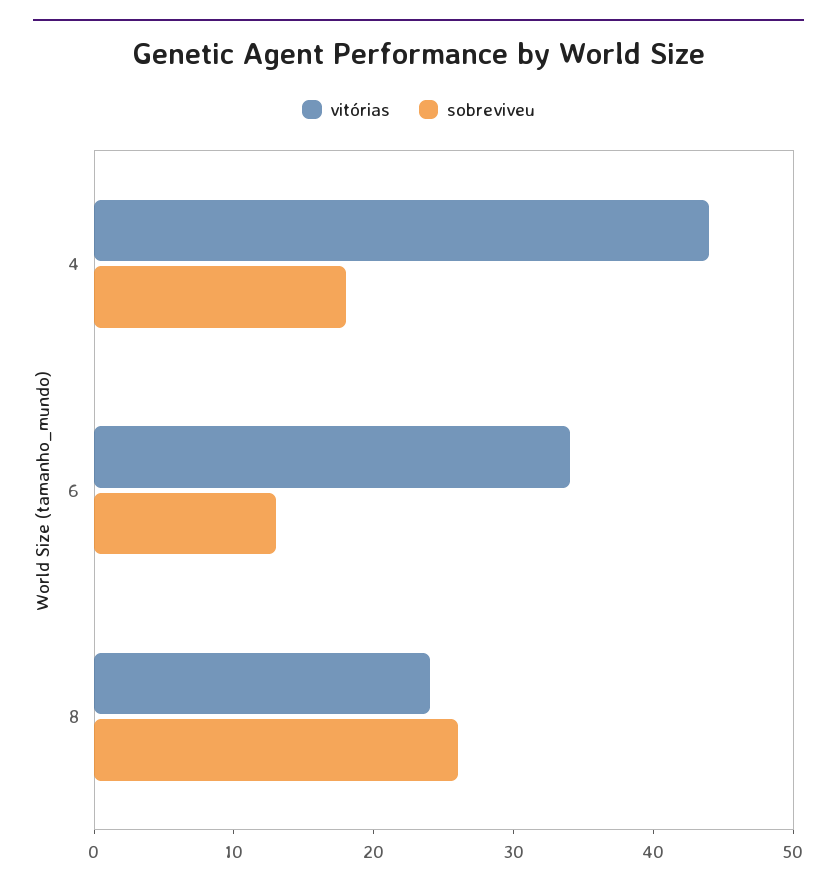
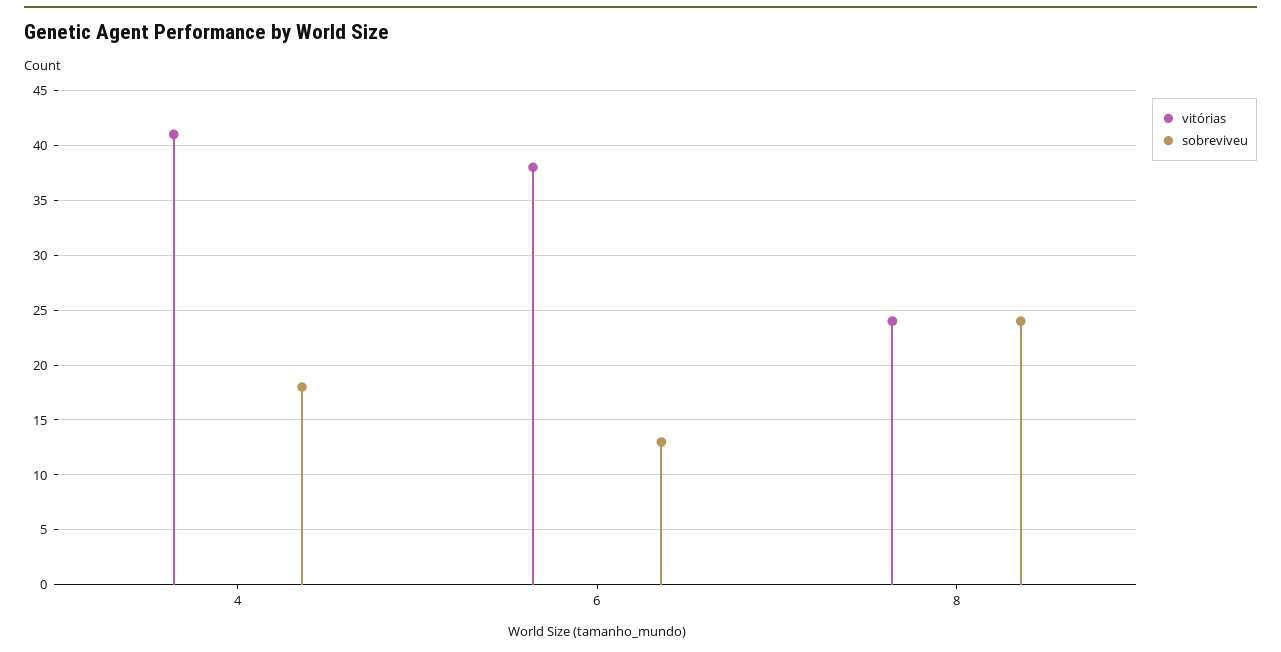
vitórias, 4: 44 -> 41
vitórias, 6: 34 -> 38
sobreviveu, 8: 26 -> 24

